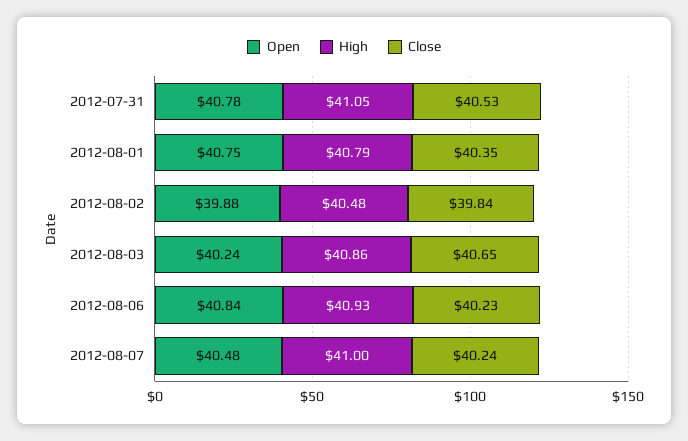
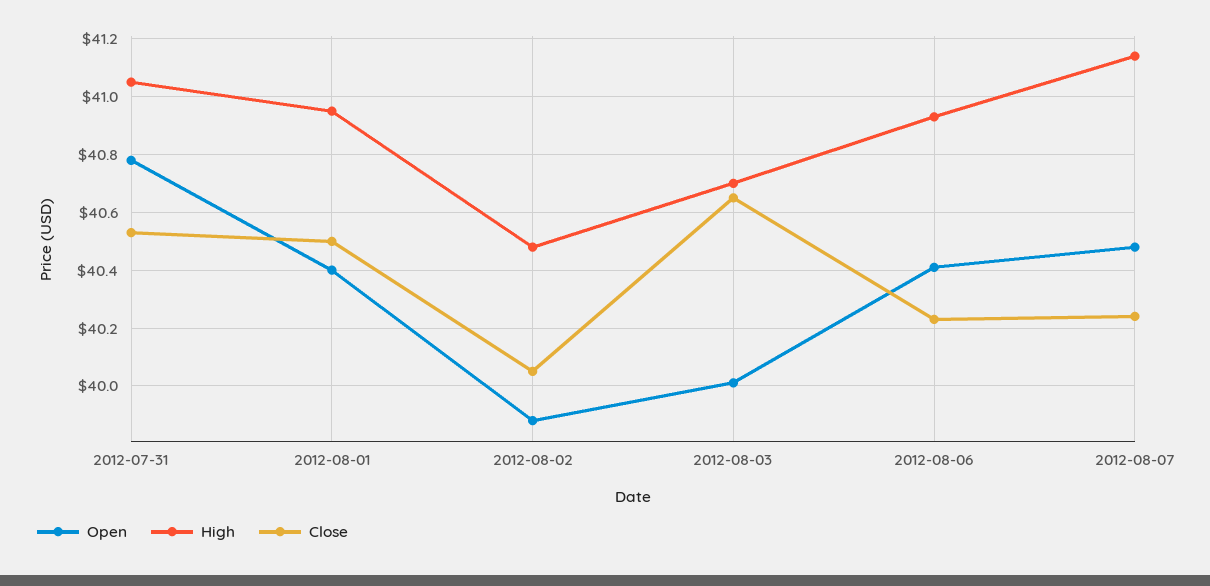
Open, 2012-08-01: 40.75 -> 40.4
High, 2012-08-01: 40.79 -> 40.95
Close, 2012-08-01: 40.35 -> 40.5
Close, 2012-08-02: 39.84 -> 40.05
Open, 2012-08-03: 40.24 -> 40
High, 2012-08-03: 40.86 -> 40.7
Open, 2012-08-06: 40.84 -> 40.4
High, 2012-08-07: 41 -> 41.15

